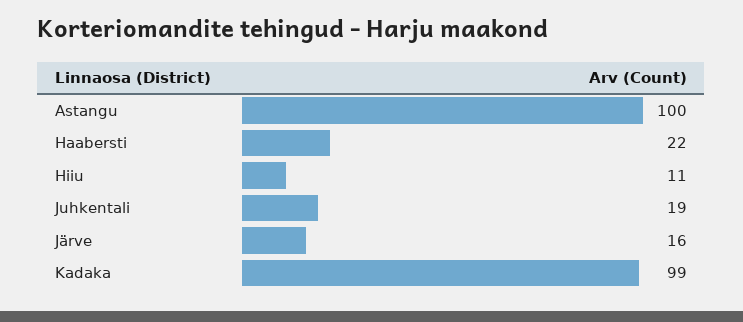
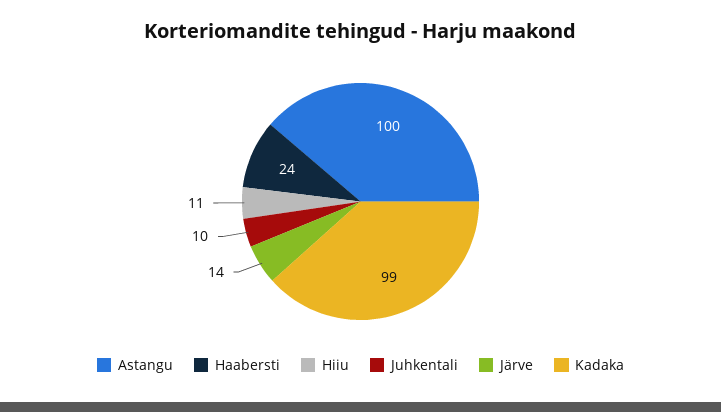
Haabersti: 22 -> 24
Juhkentali: 19 -> 10
Järve: 16 -> 14

